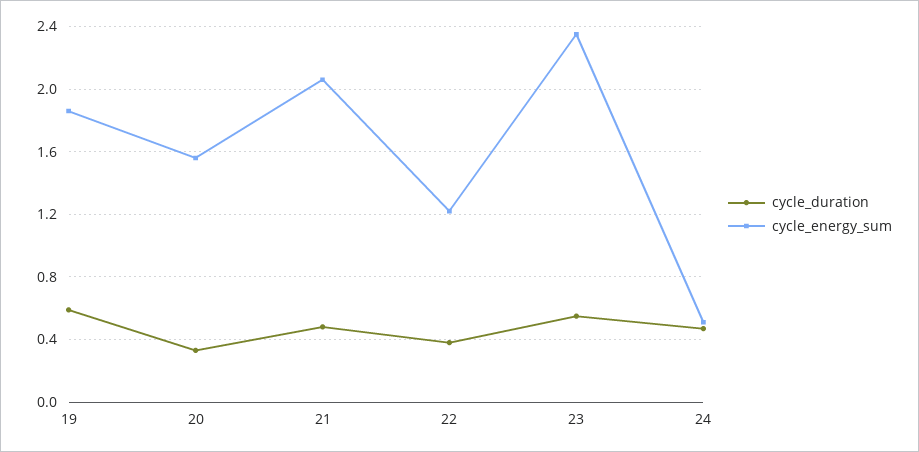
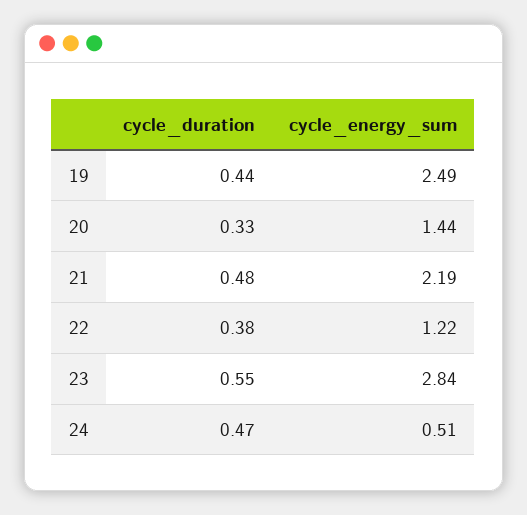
cycle_duration, 19: 0.6 -> 0.44
cycle_energy_sum, 19: 1.85 -> 2.49
cycle_energy_sum, 20: 1.55 -> 1.44
cycle_energy_sum, 21: 2.05 -> 2.19
cycle_energy_sum, 23: 2.35 -> 2.84

